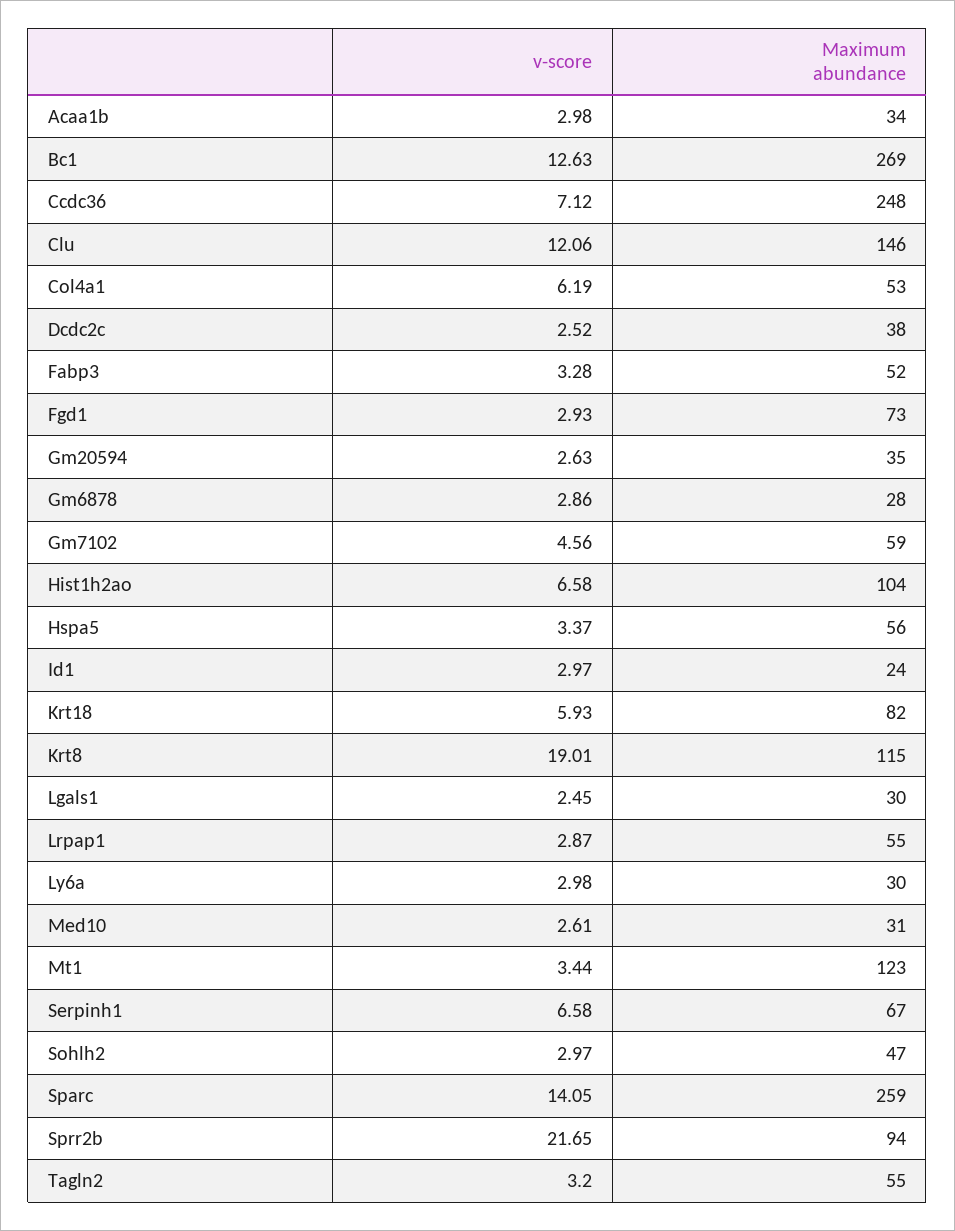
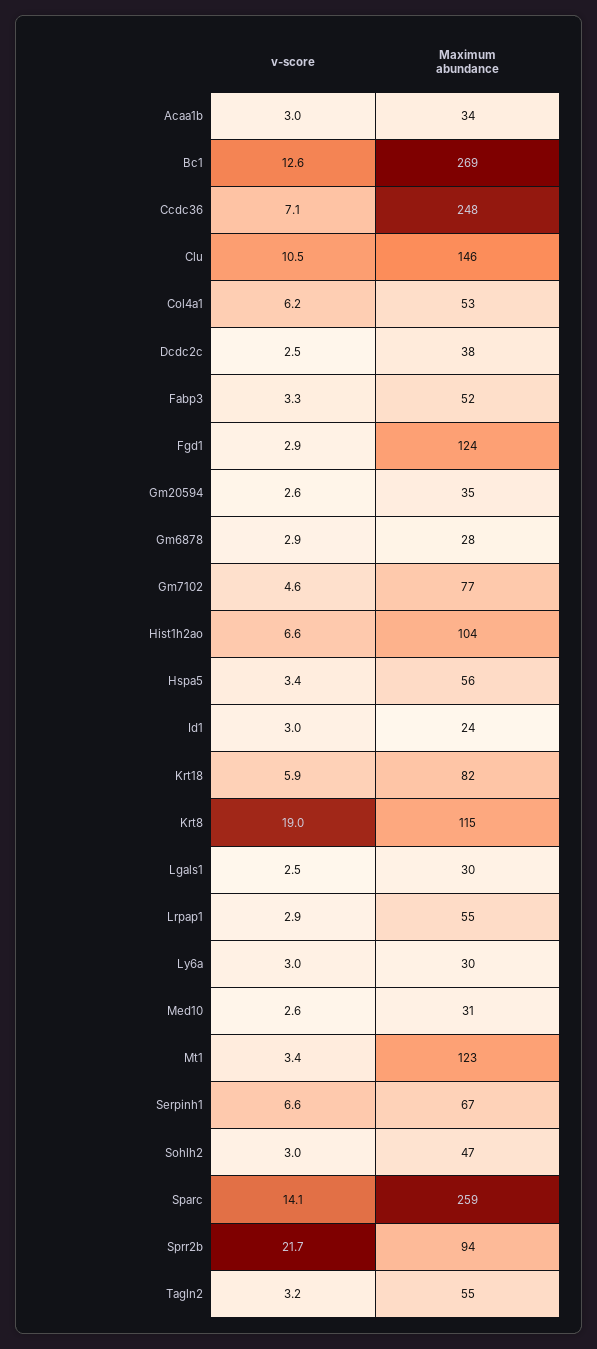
v-score, Clu: 12.06 -> 10.5
Maximum abundance, Fgd1: 73 -> 124
Maximum abundance, Gm7102: 59 -> 77

